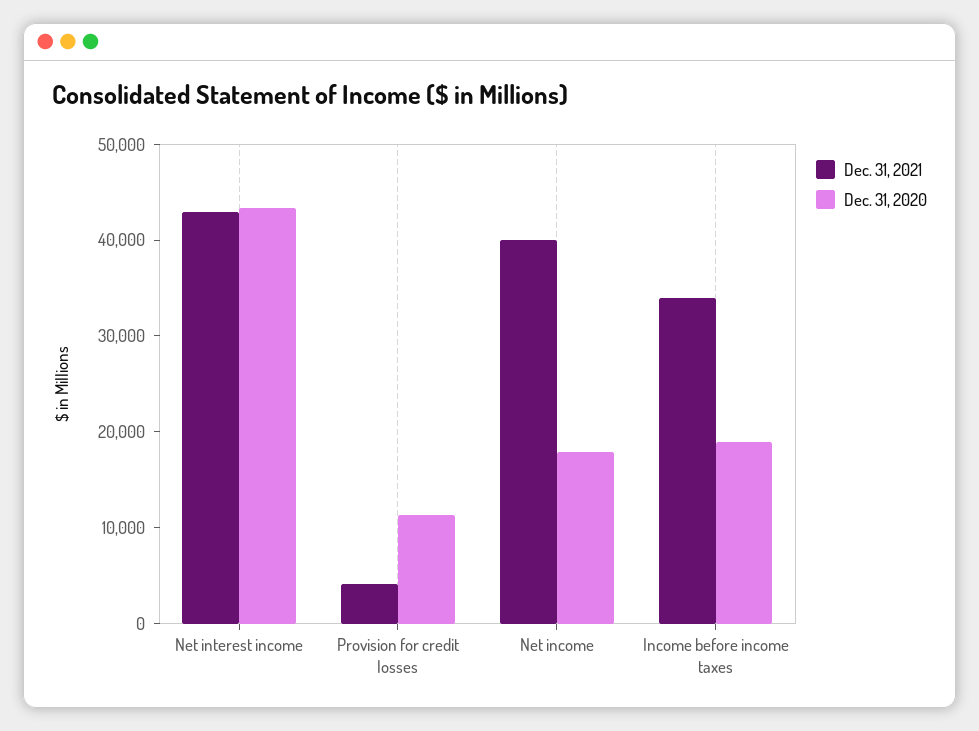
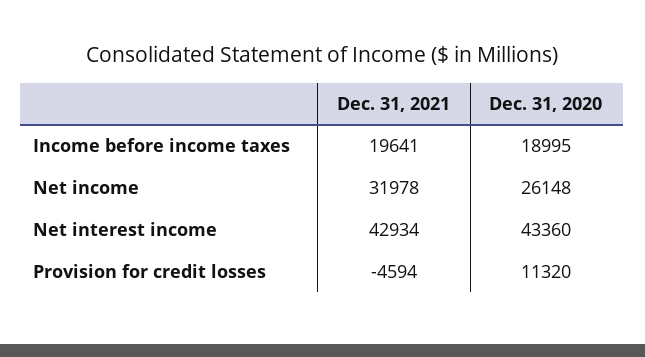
Dec. 31, 2021, Provision for credit losses: 4000 -> -4594
Dec. 31, 2021, Net income: 40000 -> 31978
Dec. 31, 2020, Net income: 18000 -> 26148
Dec. 31, 2021, Income before income taxes: 34000 -> 19641

